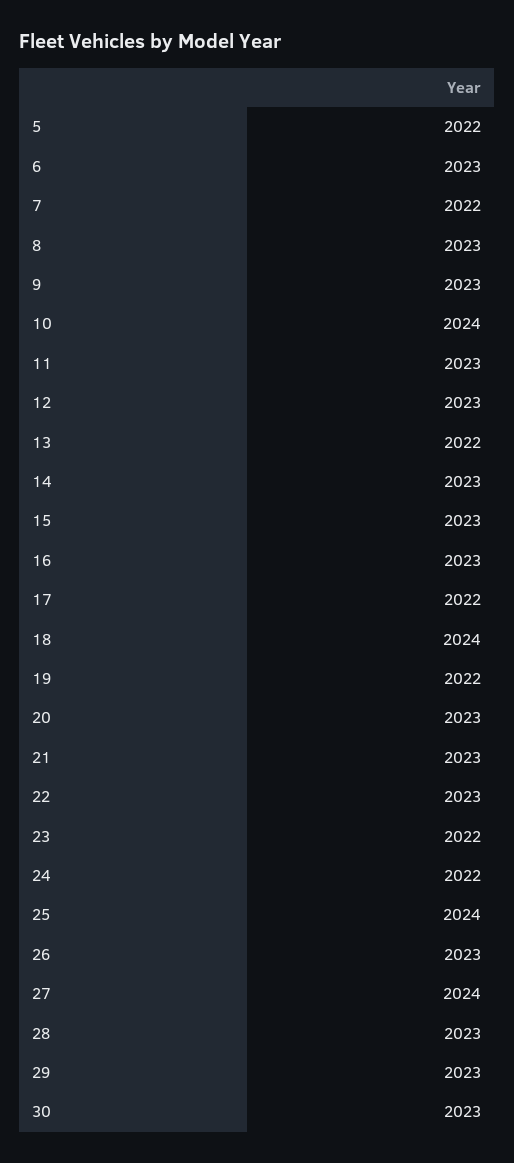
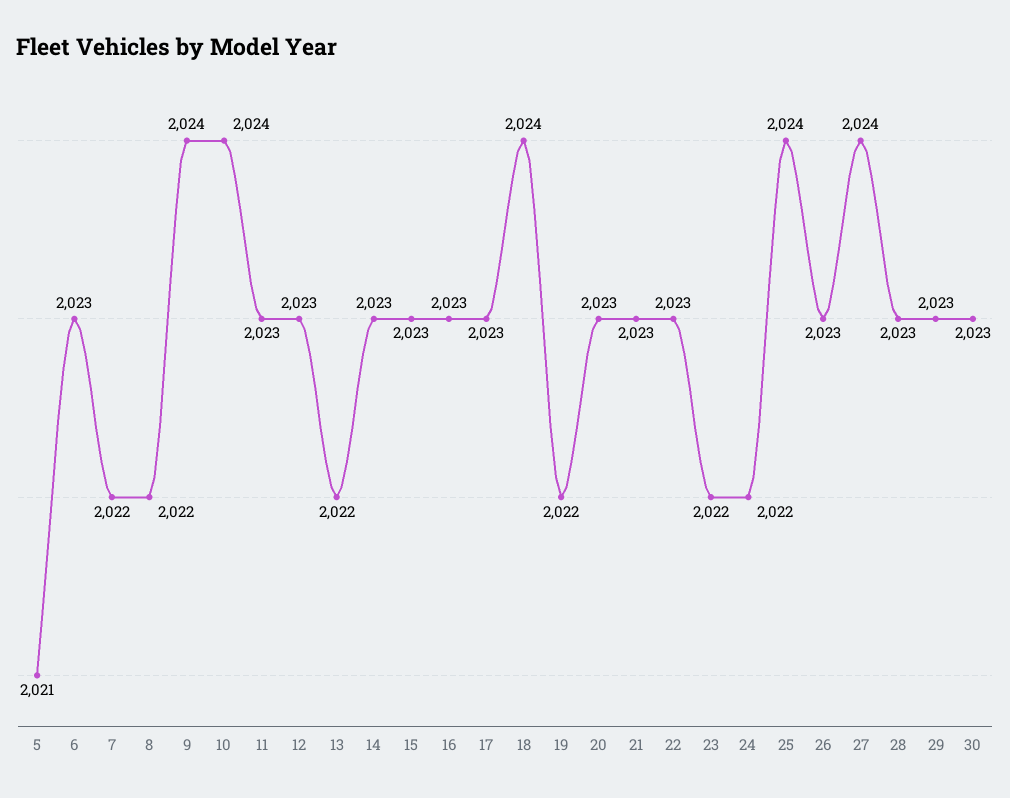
5: 2022 -> 2021
8: 2023 -> 2022
9: 2023 -> 2024
17: 2022 -> 2023

